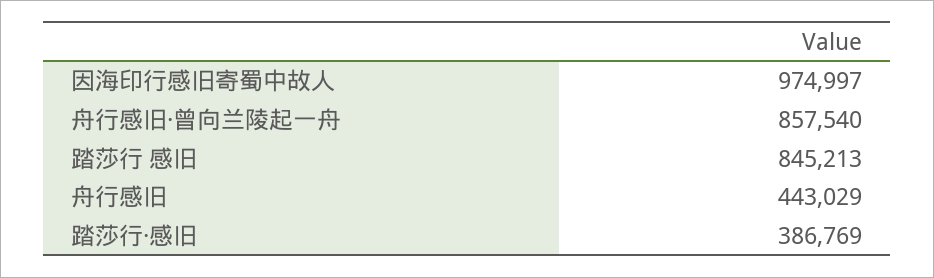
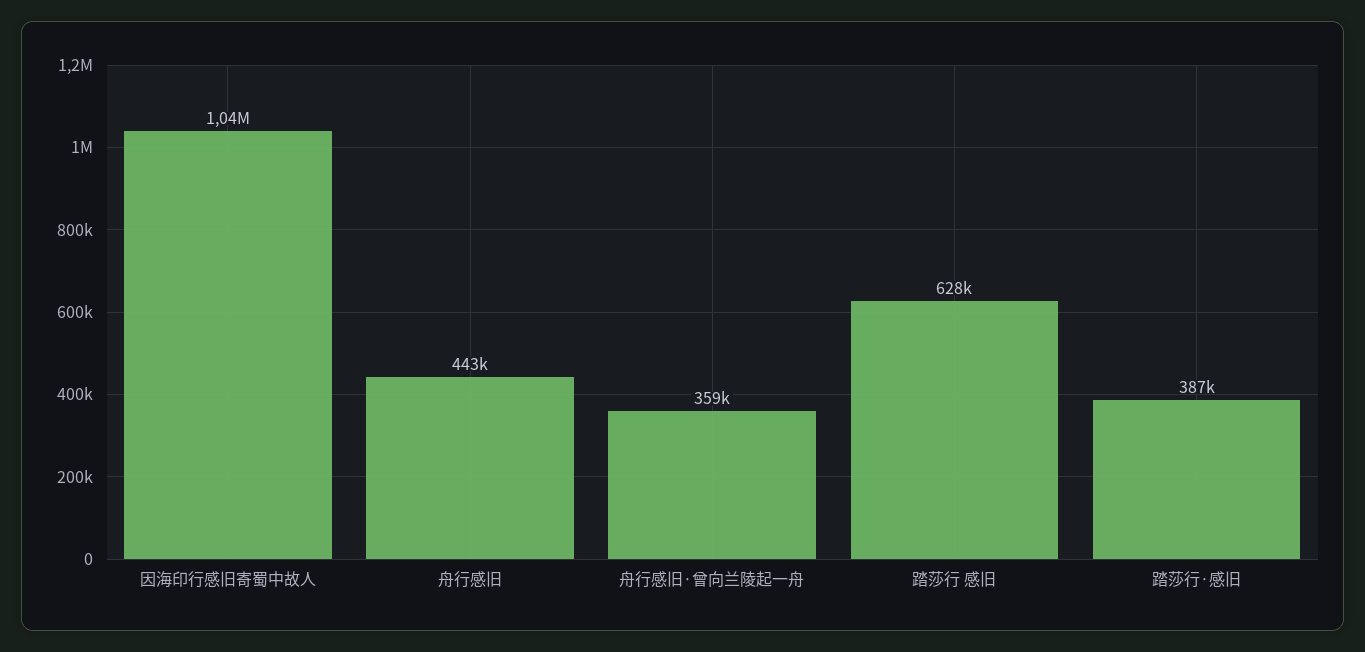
因海印行感旧寄蜀中故人: 974997 -> 1040000
舟行感旧·曾向兰陵起一舟: 857540 -> 359000
踏莎行 感旧: 845213 -> 628000

